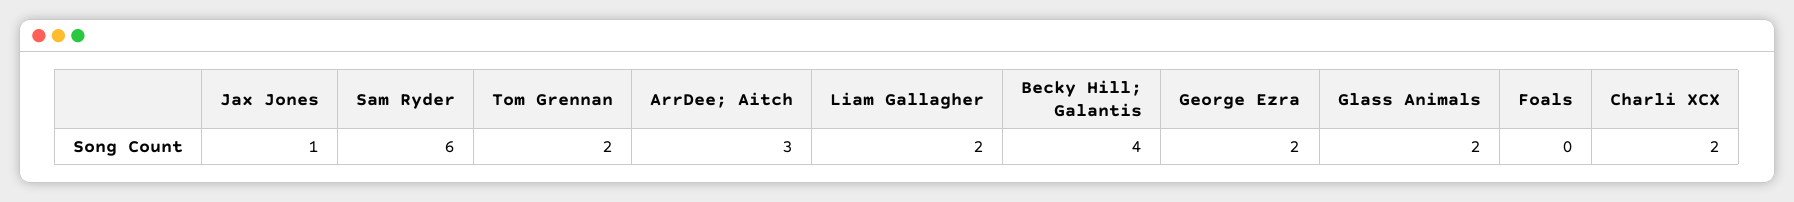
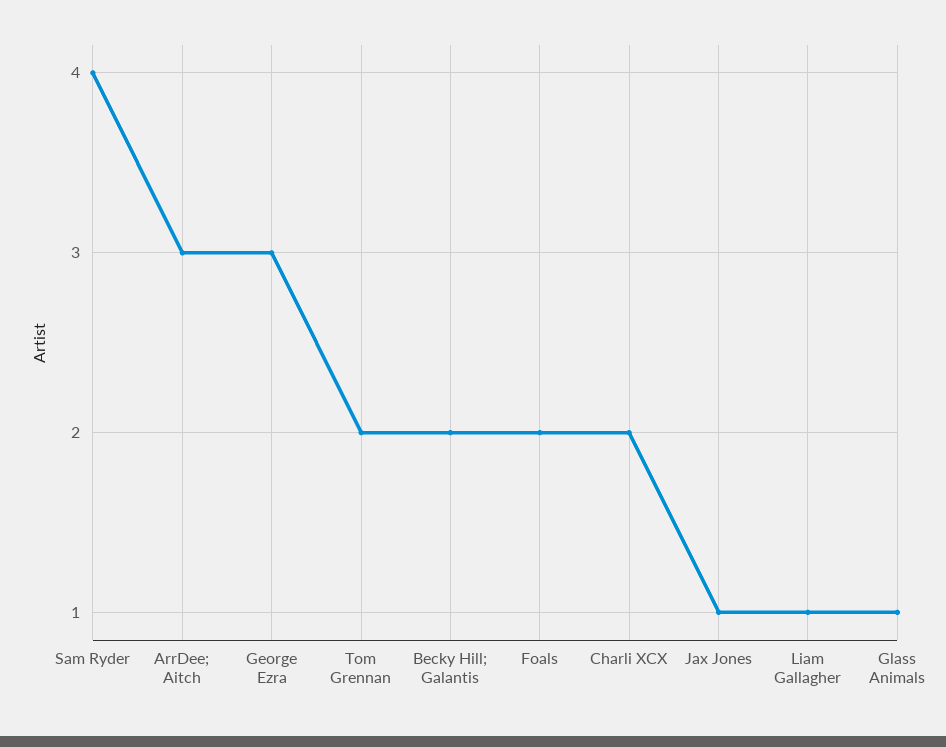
Sam Ryder: 6 -> 4
Liam Gallagher: 2 -> 1
Becky Hill; Galantis: 4 -> 2
George Ezra: 2 -> 3
Glass Animals: 2 -> 1
Foals: 0 -> 2

